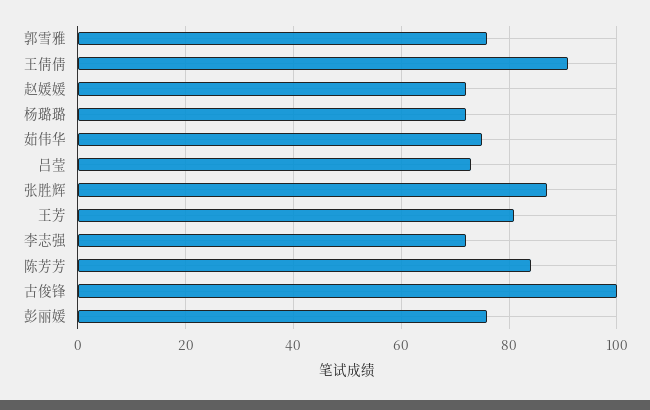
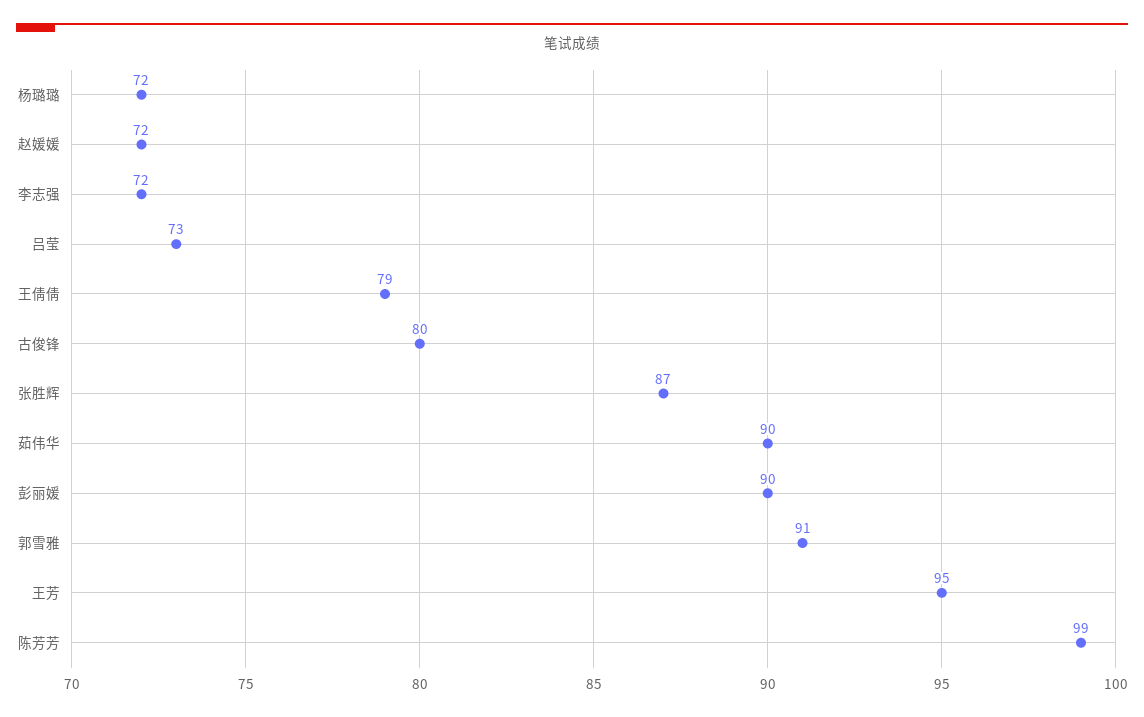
郭雪雅: 75 -> 91
王倩倩: 90 -> 79
茹伟华: 75 -> 90
王芳: 80 -> 95
陈芳芳: 85 -> 99
古俊锋: 100 -> 80
彭丽媛: 75 -> 90

